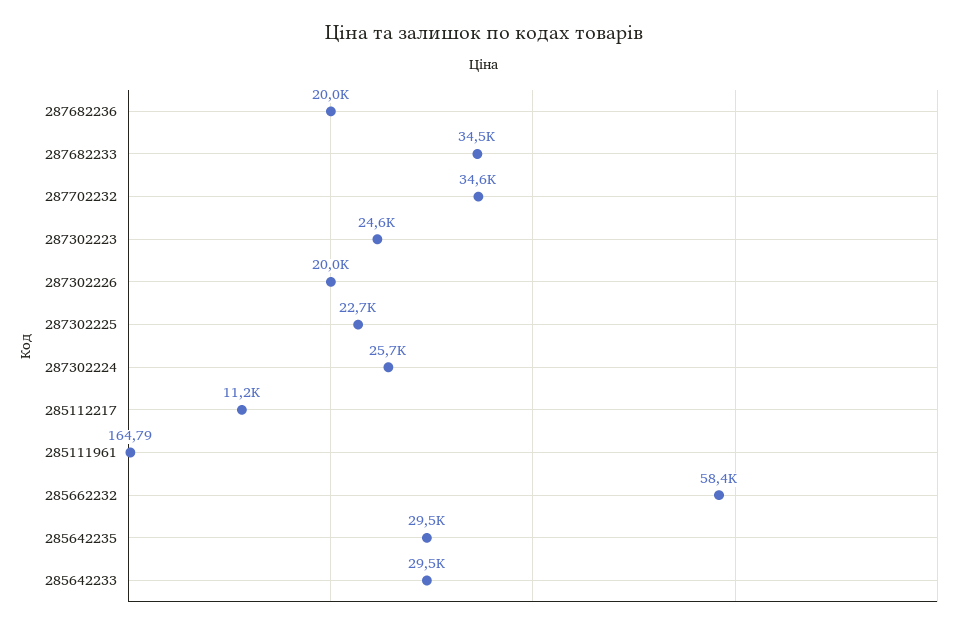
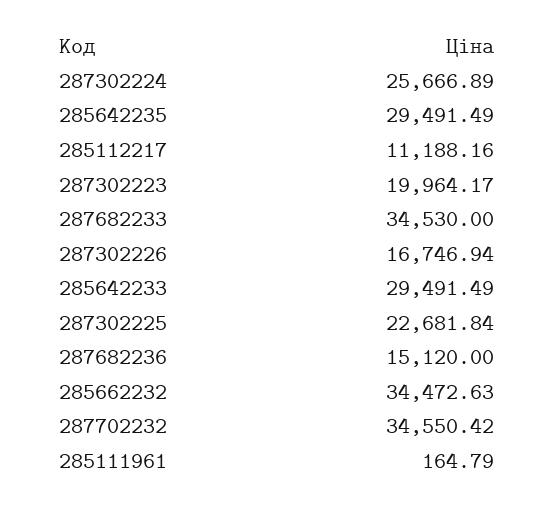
287682236: 20000 -> 15120
287302223: 24600 -> 19964.17
287302226: 20000 -> 16746.94
285662232: 58400 -> 34472.63

